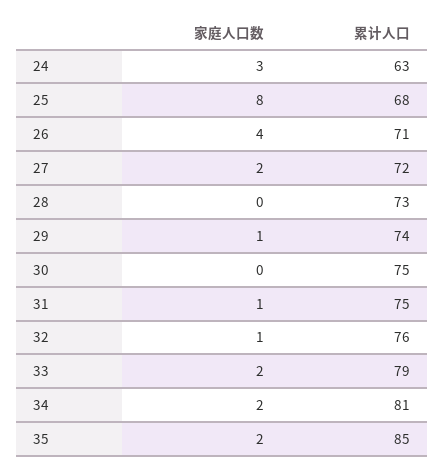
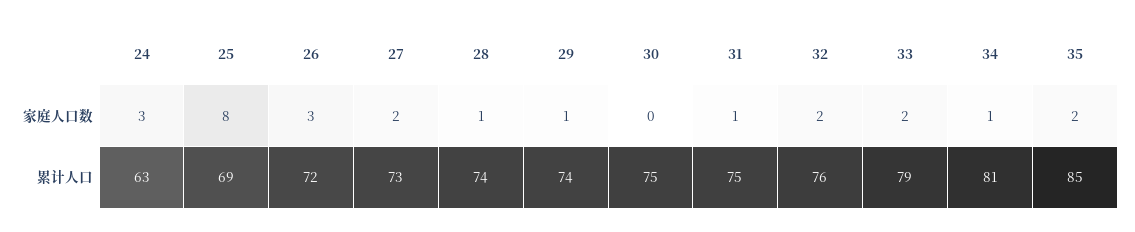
累计人口, 25: 68 -> 69
家庭人口数, 26: 4 -> 3
累计人口, 26: 71 -> 72
累计人口, 27: 72 -> 73
家庭人口数, 28: 0 -> 1
累计人口, 28: 73 -> 74
家庭人口数, 32: 1 -> 2
家庭人口数, 34: 2 -> 1

